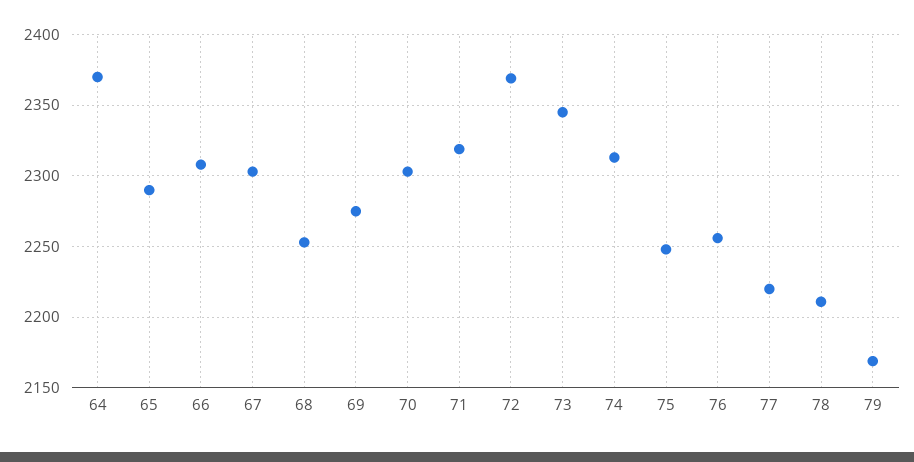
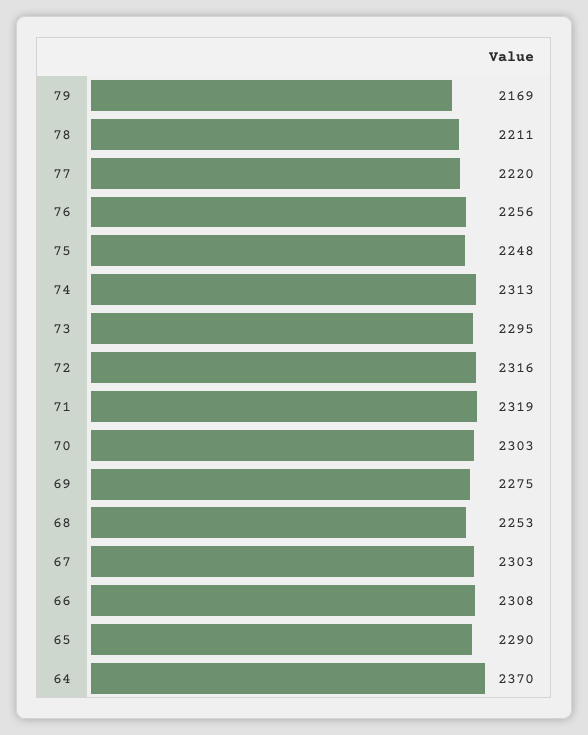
72: 2370 -> 2316
73: 2345 -> 2295

